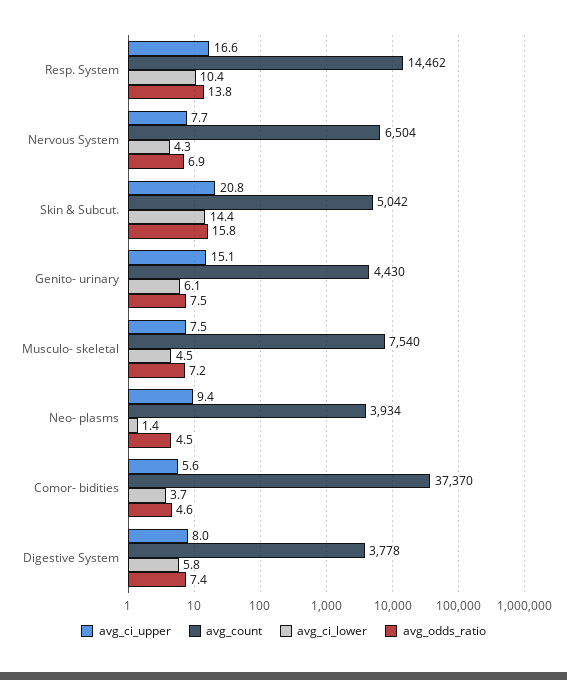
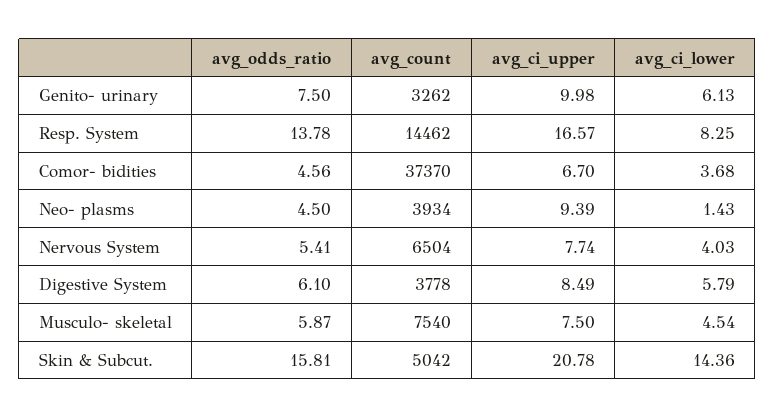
avg_ci_lower, Resp. System: 10.4 -> 8.25
avg_ci_lower, Nervous System: 4.3 -> 4.03
avg_odds_ratio, Nervous System: 6.9 -> 5.41
avg_ci_upper, Genito- urinary: 15.1 -> 9.98
avg_count, Genito- urinary: 4430 -> 3262
avg_odds_ratio, Musculo- skeletal: 7.2 -> 5.87
avg_ci_upper, Comor- bidities: 5.6 -> 6.7
avg_ci_upper, Digestive System: 8 -> 8.49
avg_odds_ratio, Digestive System: 7.4 -> 6.1

